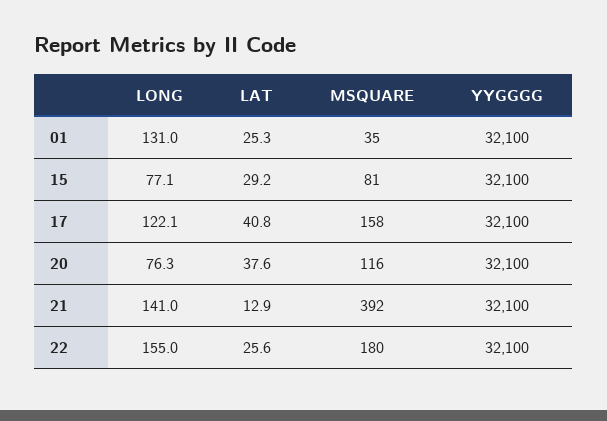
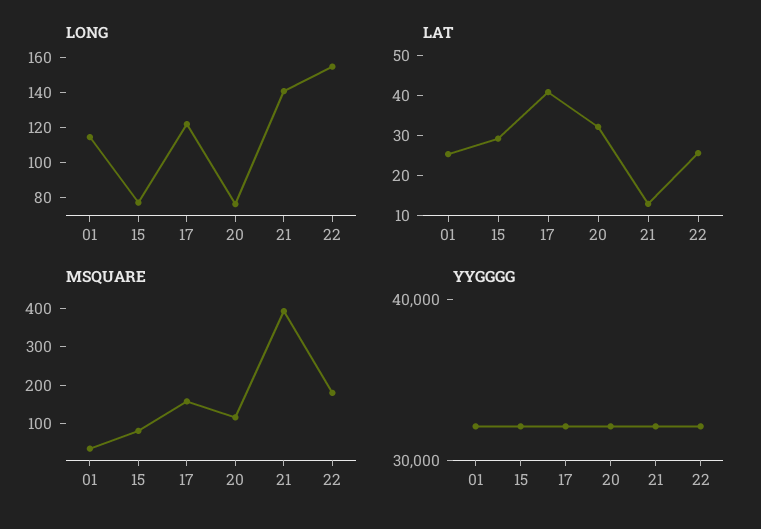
LONG, 01: 131 -> 115
LAT, 20: 37.6 -> 32

